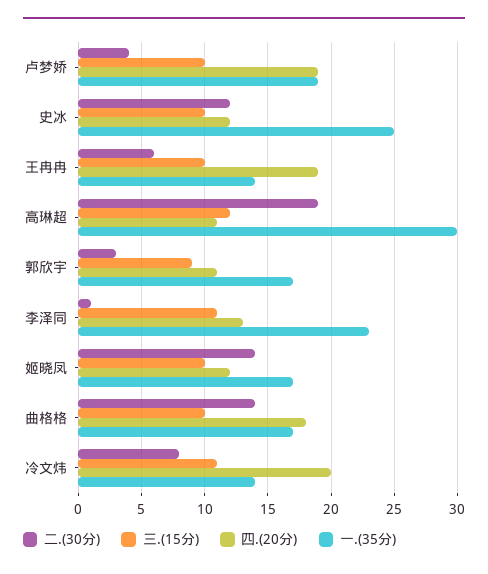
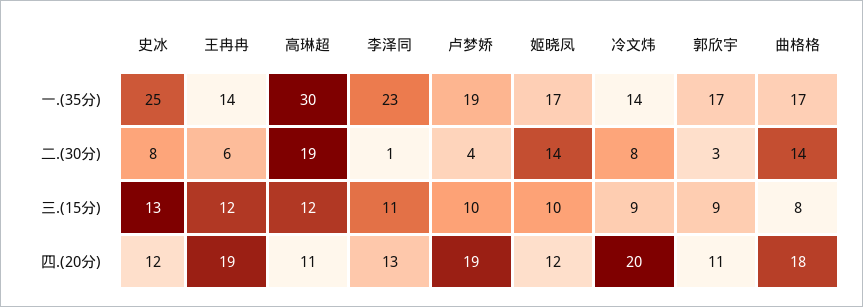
二.(30分), 史冰: 12 -> 8
三.(15分), 史冰: 10 -> 13
三.(15分), 王冉冉: 10 -> 12
三.(15分), 曲格格: 10 -> 8
三.(15分), 冷文炜: 11 -> 9

